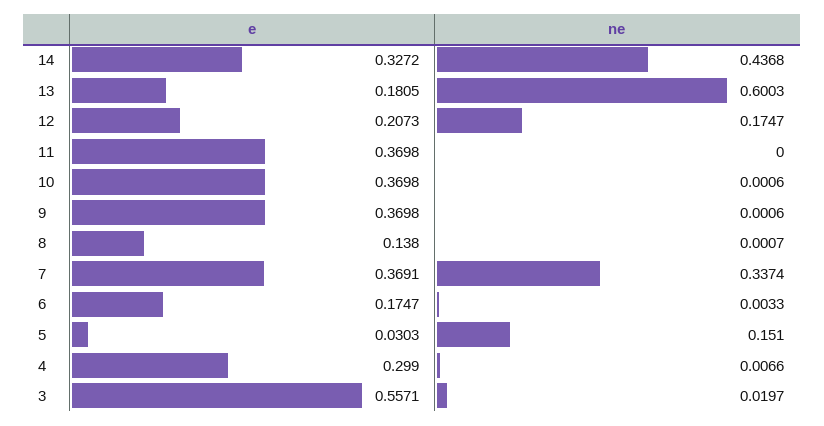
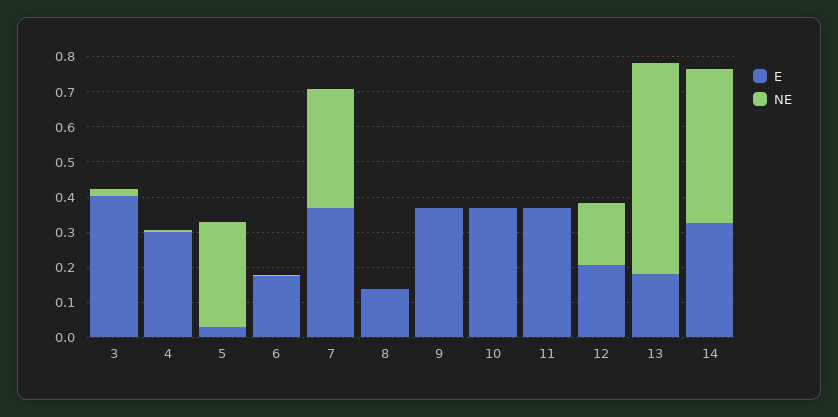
ne, 5: 0.151 -> 0.3
e, 3: 0.5571 -> 0.4

